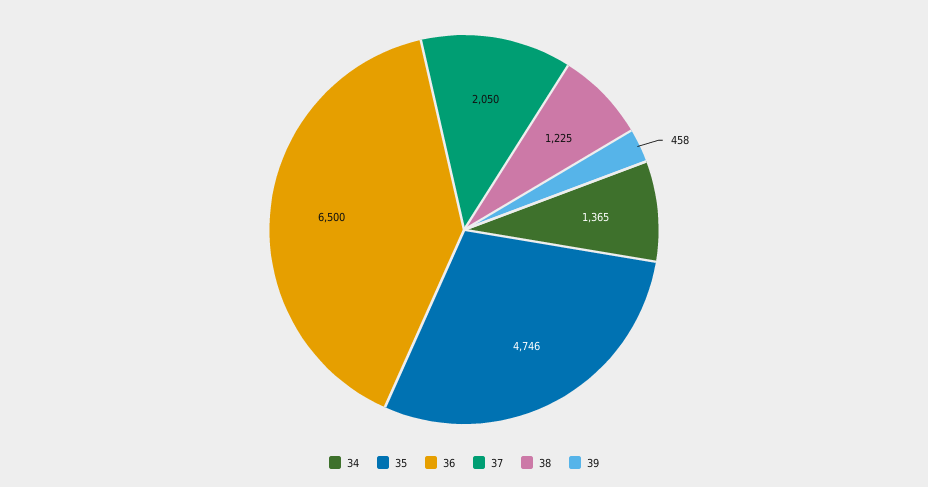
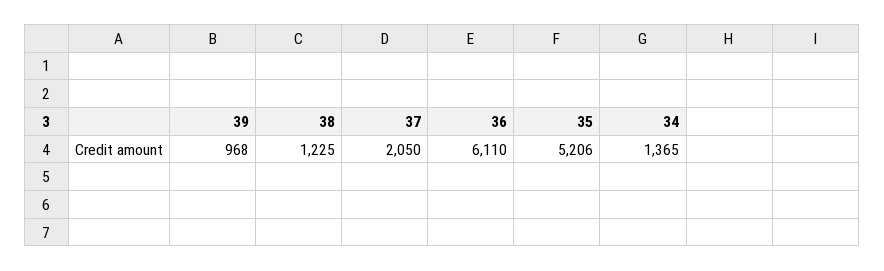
35: 4746 -> 5206
36: 6500 -> 6110
39: 458 -> 968

